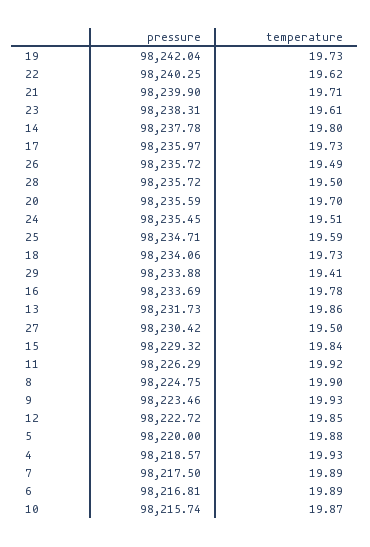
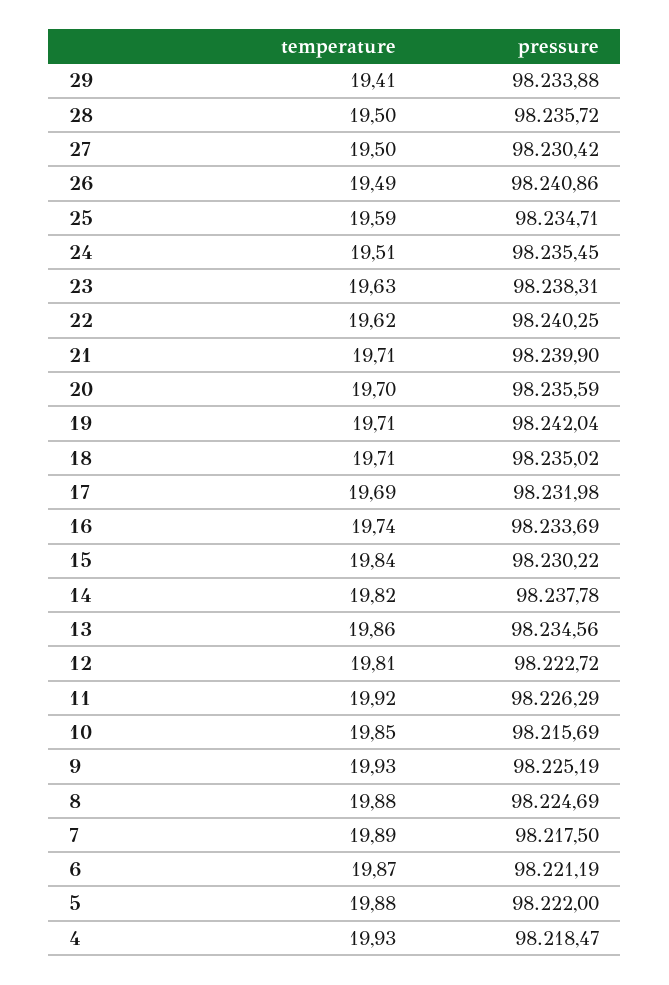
temperature, 19: 19.73 -> 19.71
temperature, 23: 19.61 -> 19.63
temperature, 14: 19.8 -> 19.82
pressure, 17: 98235.97 -> 98231.98
temperature, 17: 19.73 -> 19.69
pressure, 26: 98235.72 -> 98240.86
pressure, 18: 98234.06 -> 98235.02
temperature, 18: 19.73 -> 19.71
temperature, 16: 19.78 -> 19.74
pressure, 13: 98231.73 -> 98234.56
pressure, 15: 98229.32 -> 98230.22
pressure, 8: 98224.75 -> 98224.69
temperature, 8: 19.9 -> 19.88
pressure, 9: 98223.46 -> 98225.19
temperature, 12: 19.85 -> 19.81
pressure, 5: 98220 -> 98222
pressure, 4: 98218.57 -> 98218.47
pressure, 6: 98216.81 -> 98221.19
temperature, 6: 19.89 -> 19.87
pressure, 10: 98215.74 -> 98215.69
temperature, 10: 19.87 -> 19.85

